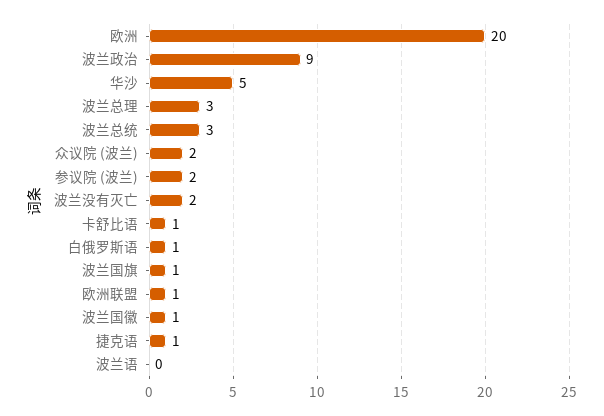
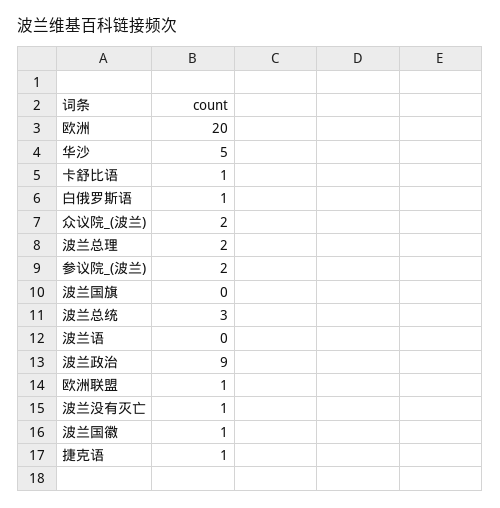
波兰总理: 3 -> 2
波兰没有灭亡: 2 -> 1
波兰国旗: 1 -> 0

